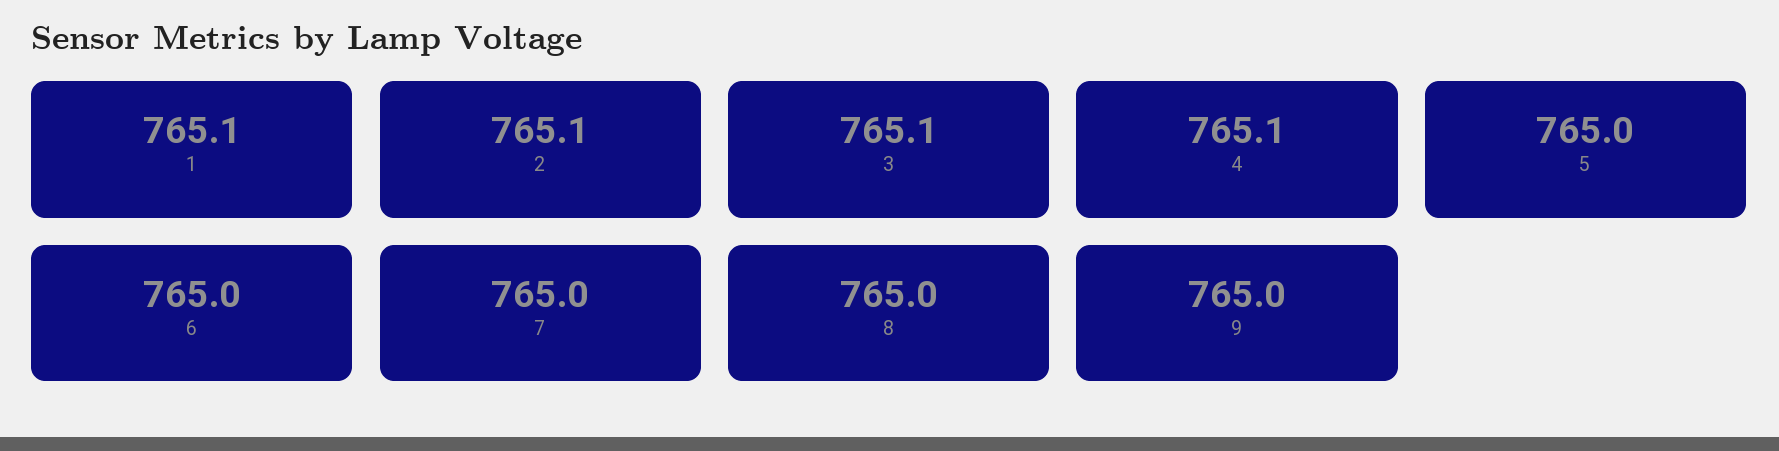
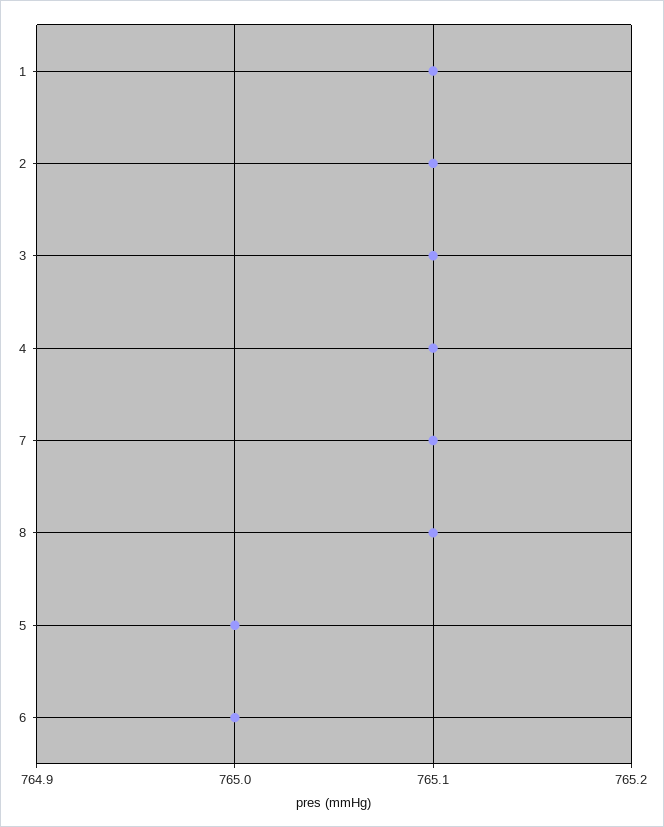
7: 765 -> 765.1
8: 765 -> 765.1
9: 765 -> none

